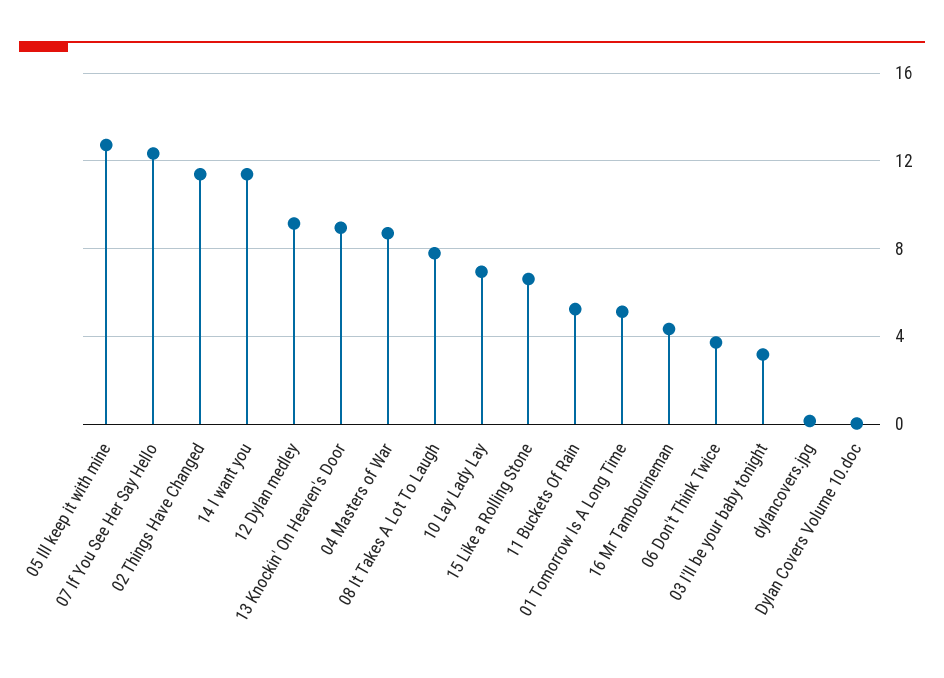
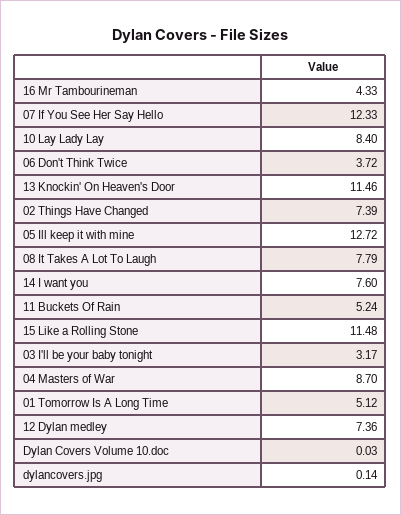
02 Things Have Changed: 11.5 -> 7.39
14 I want you: 11.5 -> 7.6
12 Dylan medley: 9 -> 7.36
13 Knockin' On Heaven's Door: 9 -> 11.46
10 Lay Lady Lay: 7 -> 8.4
15 Like a Rolling Stone: 6.5 -> 11.48

